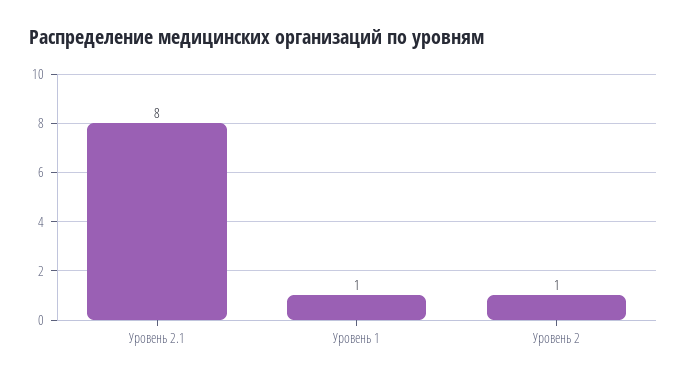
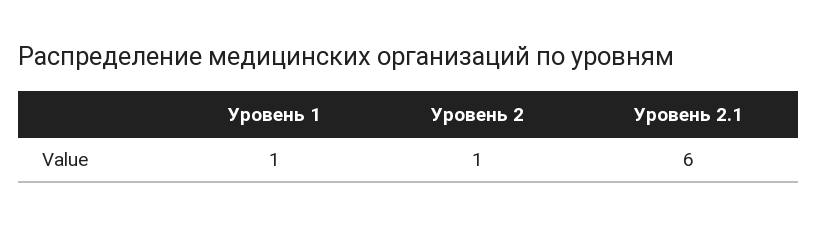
Уровень 2.1: 8 -> 6

